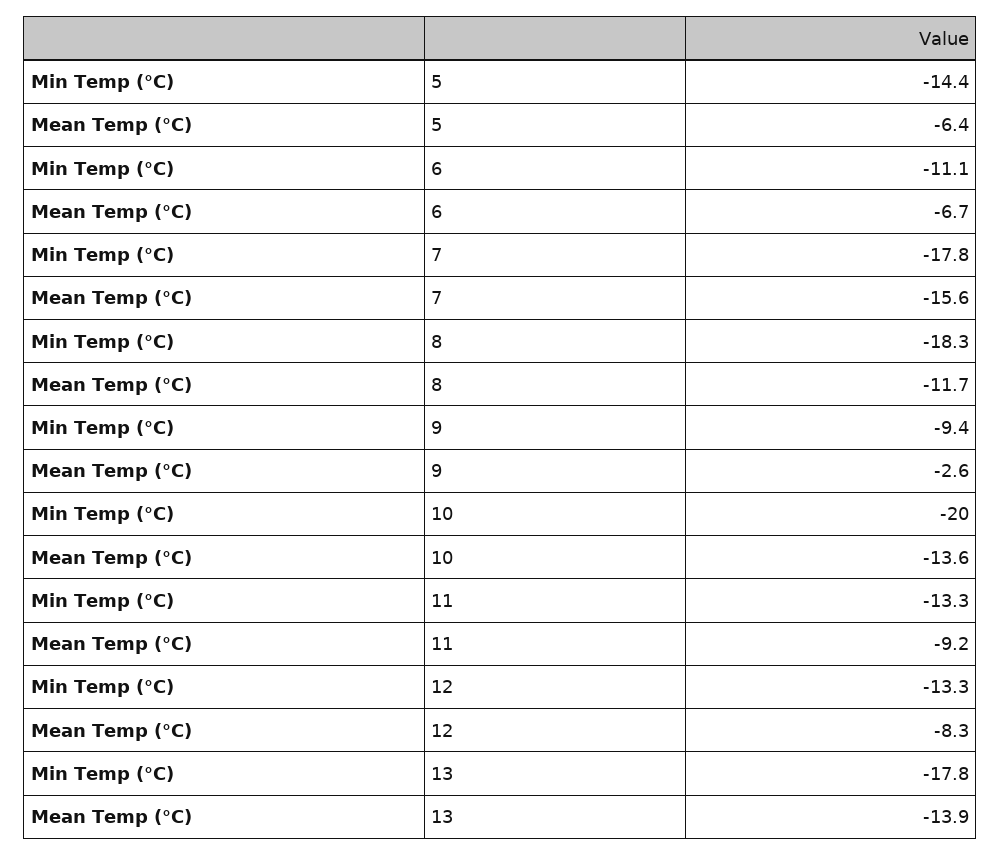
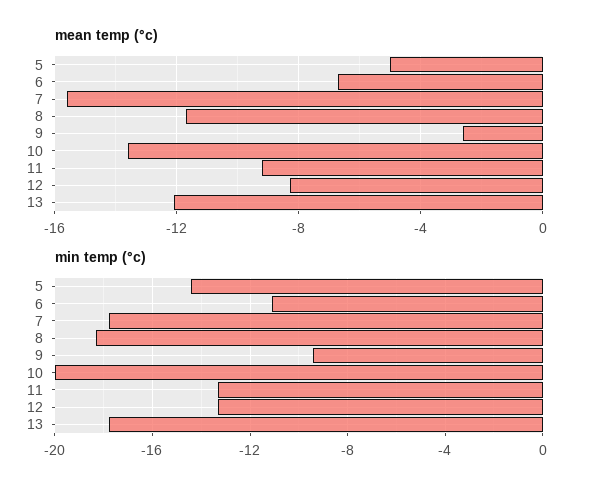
Mean Temp (°C), 5: -6.4 -> -5
Mean Temp (°C), 13: -13.9 -> -12

